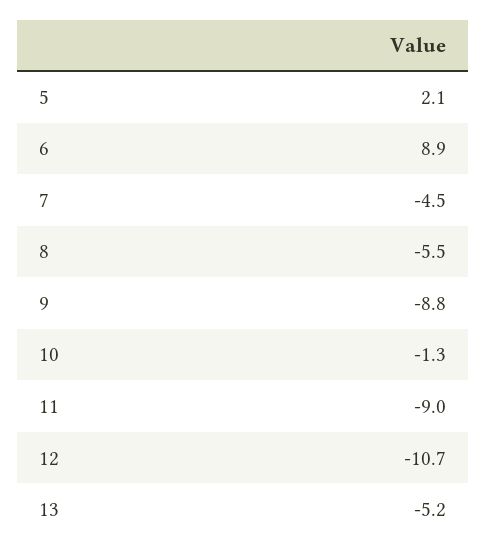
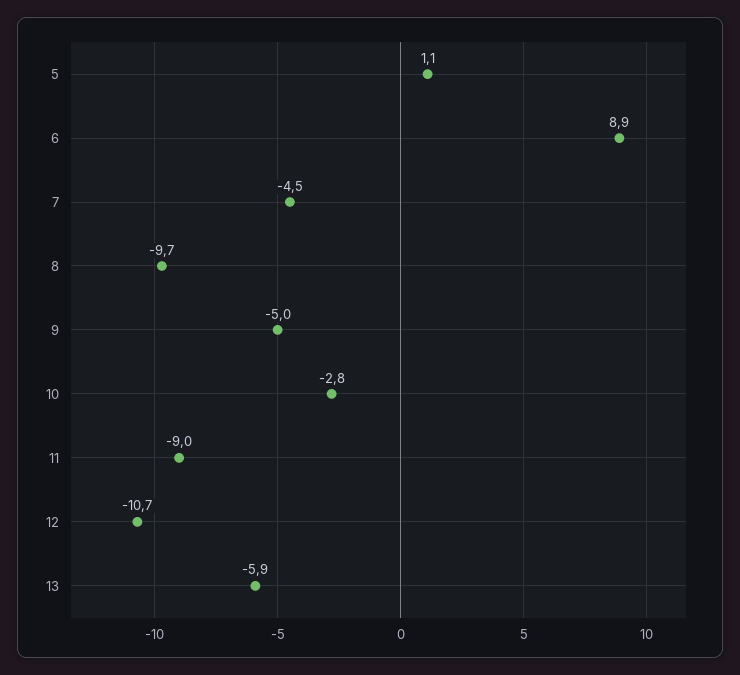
5: 2.1 -> 1.1
8: -5.5 -> -9.7
9: -8.8 -> -5
10: -1.3 -> -2.8
13: -5.2 -> -5.9

